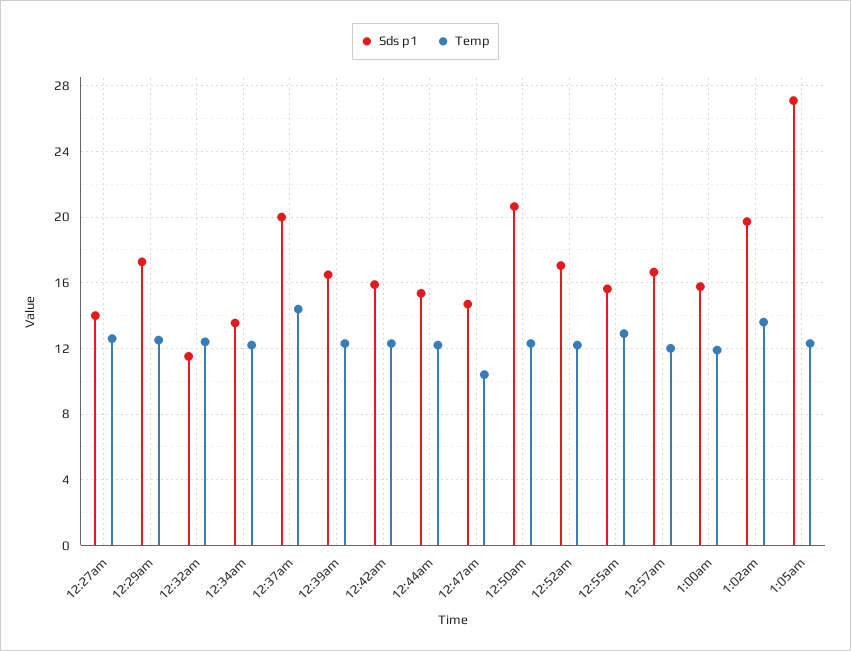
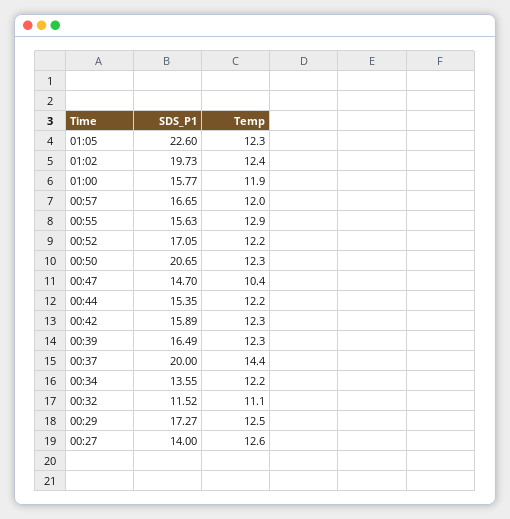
Temp, 12:32am: 12.5 -> 11.1
Temp, 1:02am: 13.5 -> 12.4
Sds p1, 1:05am: 27 -> 22.6

